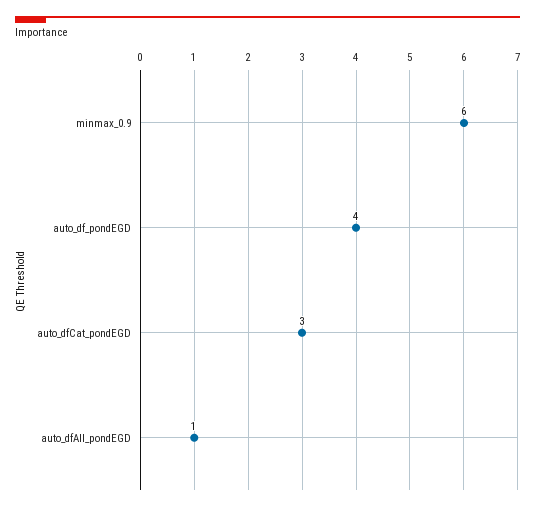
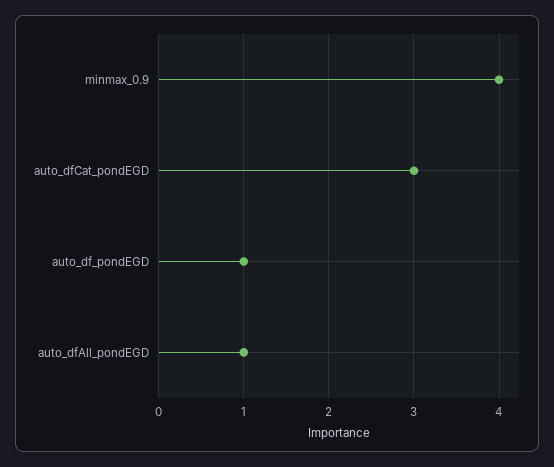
minmax_0.9: 6 -> 4
auto_df_pondEGD: 4 -> 1

